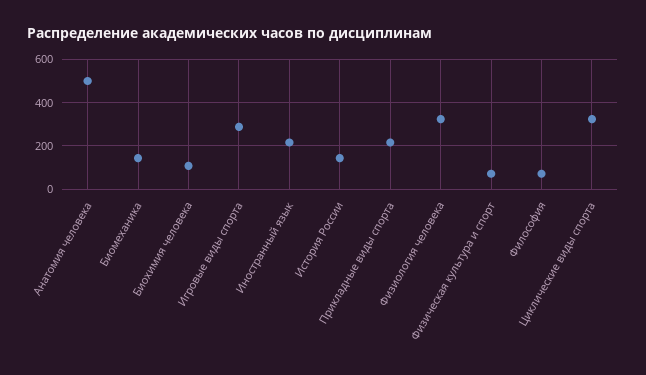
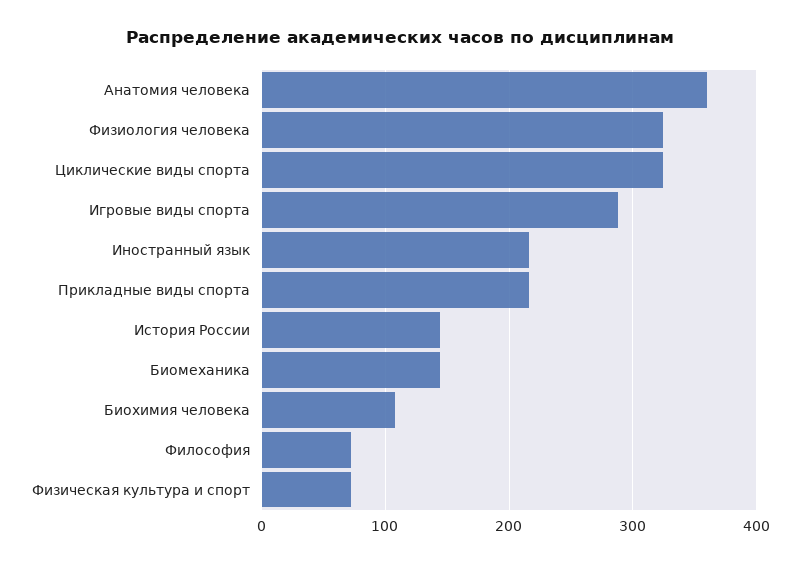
Анатомия человека: 500 -> 360

